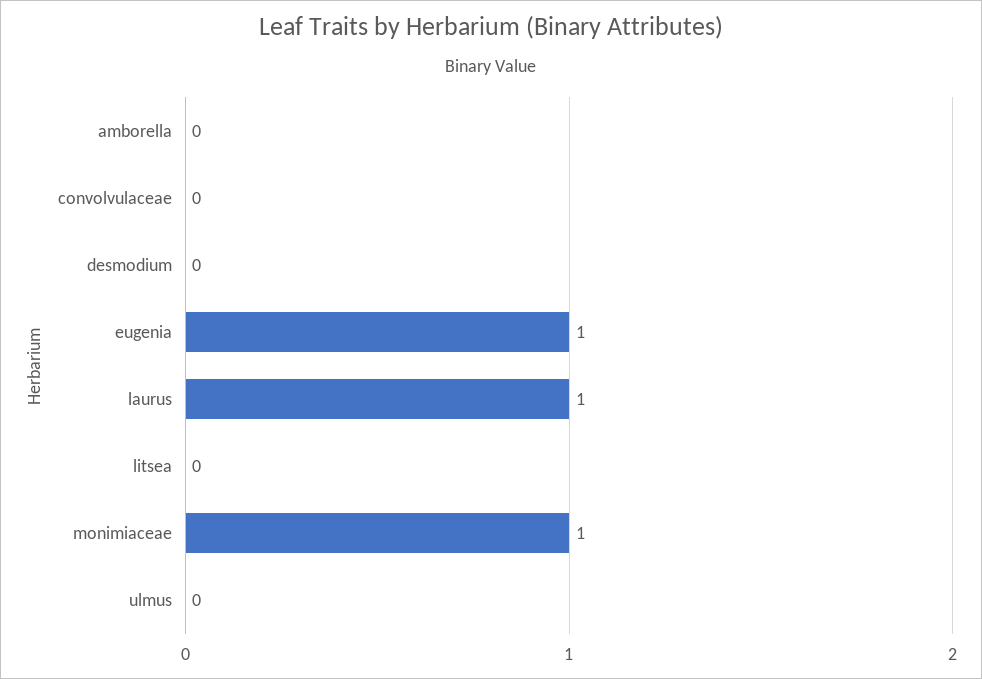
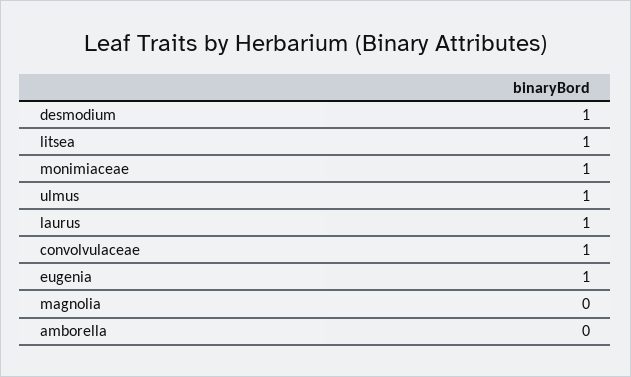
convolvulaceae: 0 -> 1
desmodium: 0 -> 1
litsea: 0 -> 1
ulmus: 0 -> 1
magnolia: none -> 0

